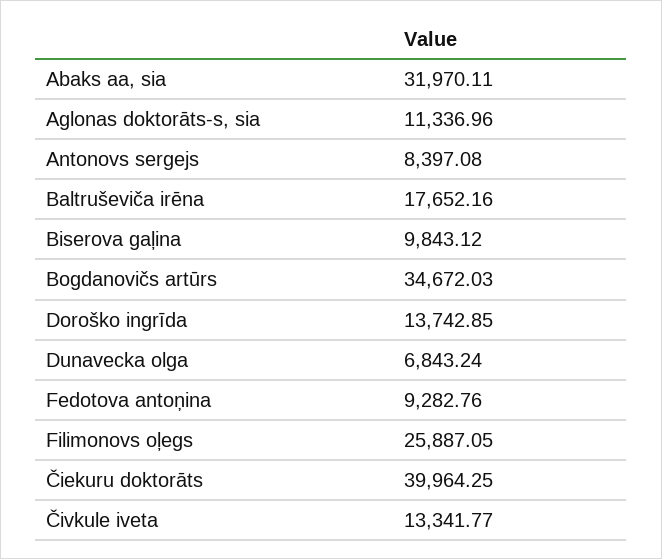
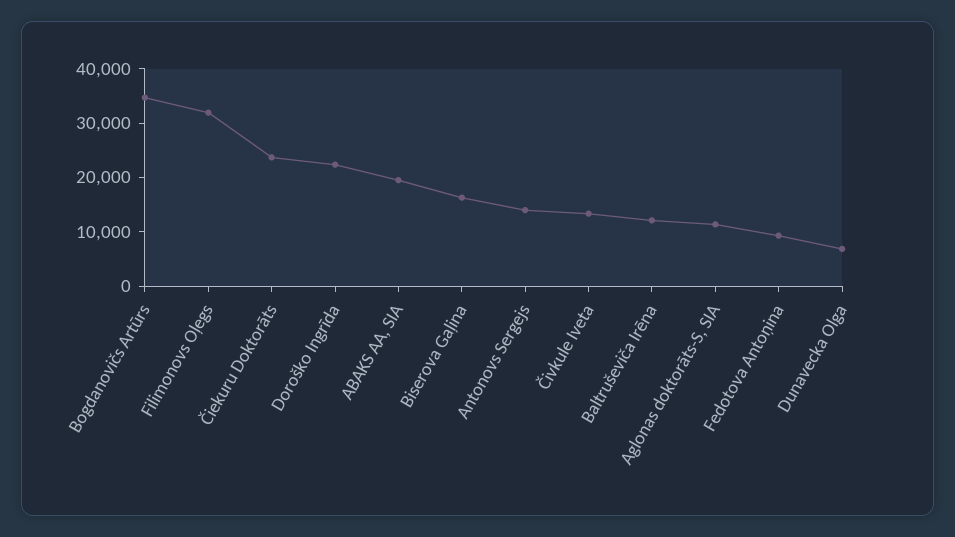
Abaks aa, sia: 31970.11 -> 20000
Antonovs sergejs: 8397.08 -> 14000
Baltruševiča irēna: 17652.16 -> 12000
Biserova gaļina: 9843.12 -> 16000
Doroško ingrīda: 13742.85 -> 22000
Filimonovs oļegs: 25887.05 -> 32000
Čiekuru doktorāts: 39964.25 -> 24000

